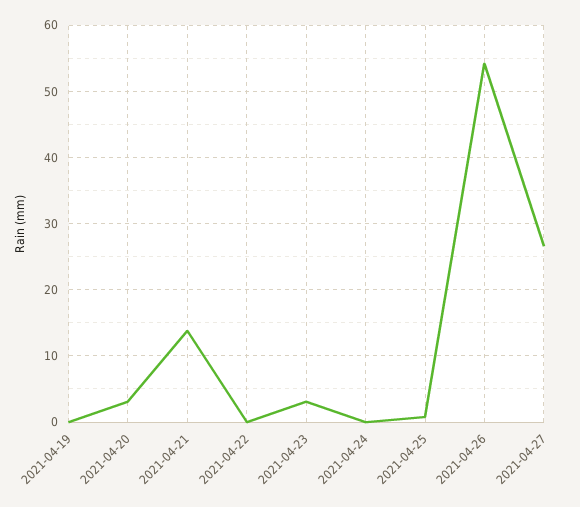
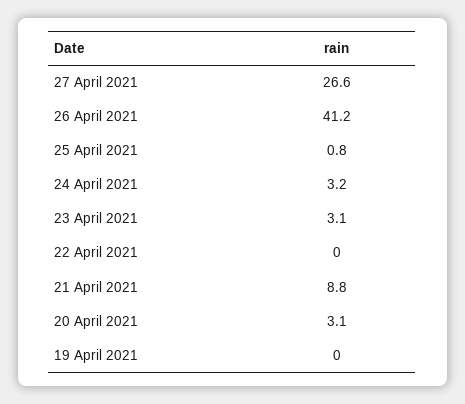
2021-04-21: 14 -> 8.8
2021-04-24: 0 -> 3.2
2021-04-26: 54 -> 41.2

